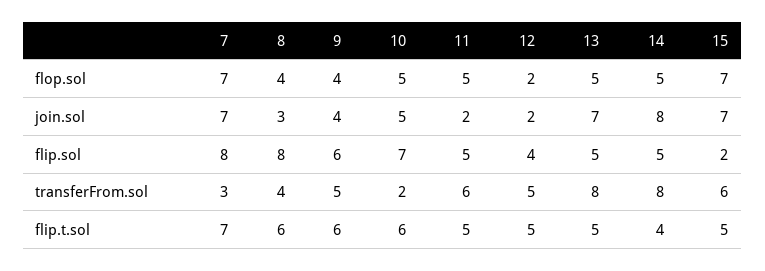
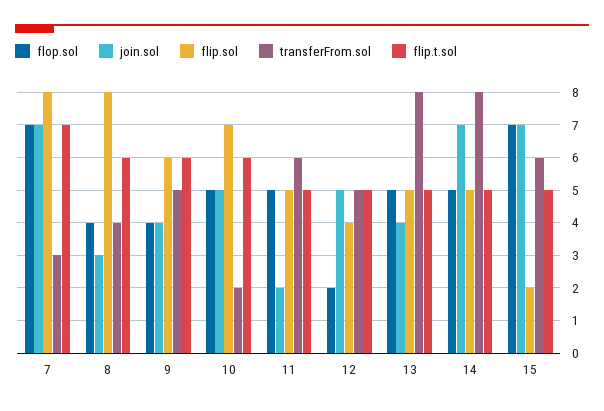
join.sol, 12: 2 -> 5
join.sol, 13: 7 -> 4
join.sol, 14: 8 -> 7
flip.t.sol, 14: 4 -> 5

